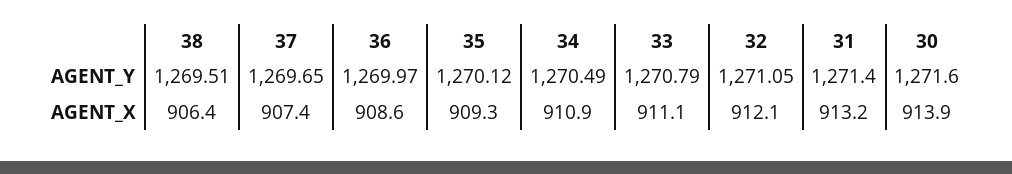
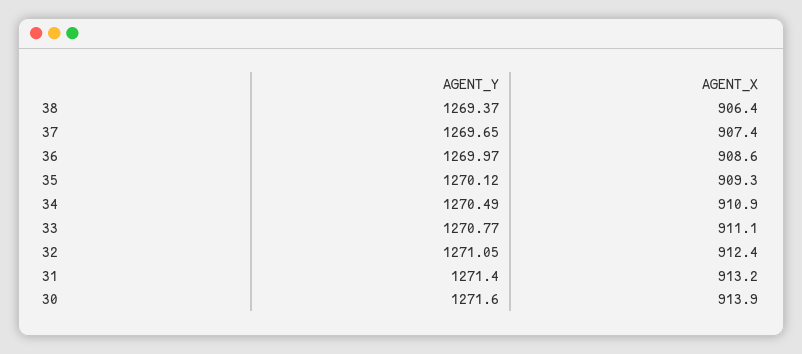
38, AGENT_Y: 1269.51 -> 1269.37
33, AGENT_Y: 1270.79 -> 1270.77
32, AGENT_X: 912.1 -> 912.4

